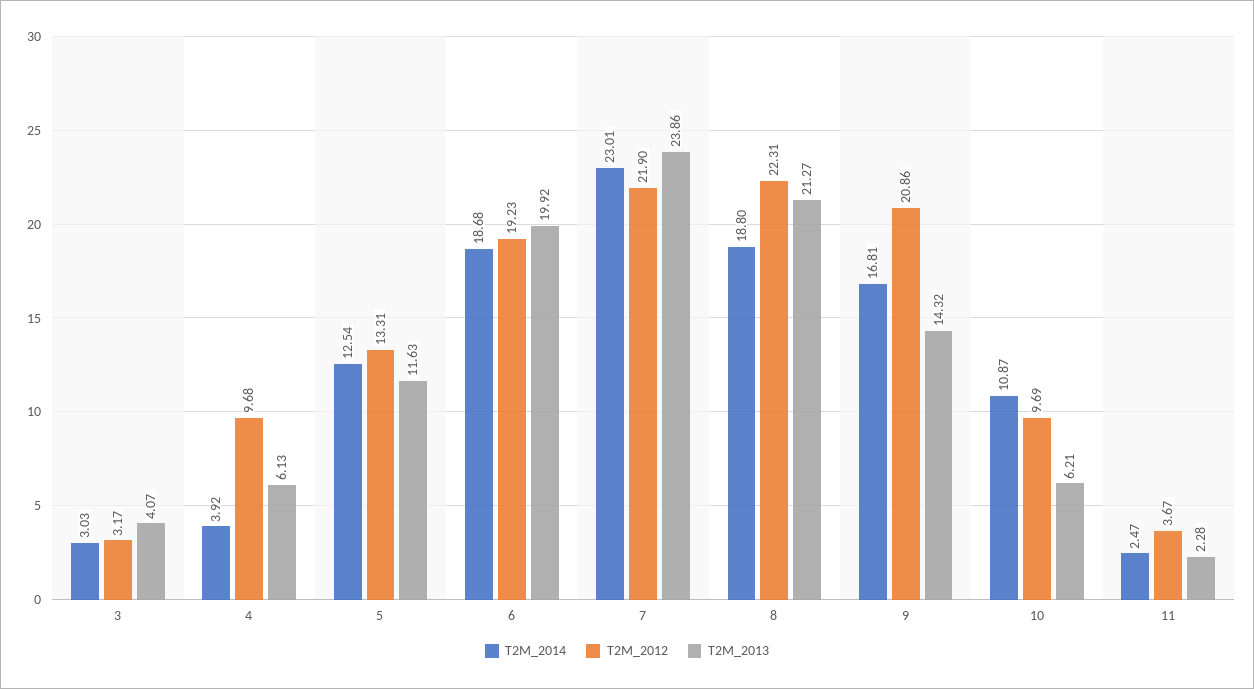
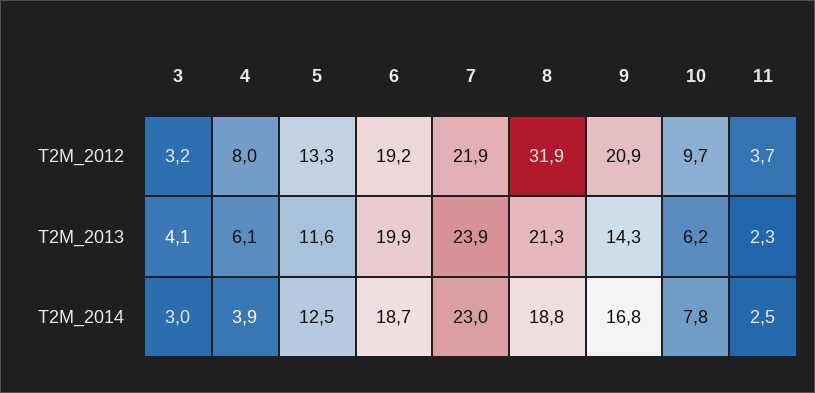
T2M_2012, 4: 9.68 -> 8
T2M_2012, 8: 22.31 -> 31.9
T2M_2014, 10: 10.87 -> 7.8

